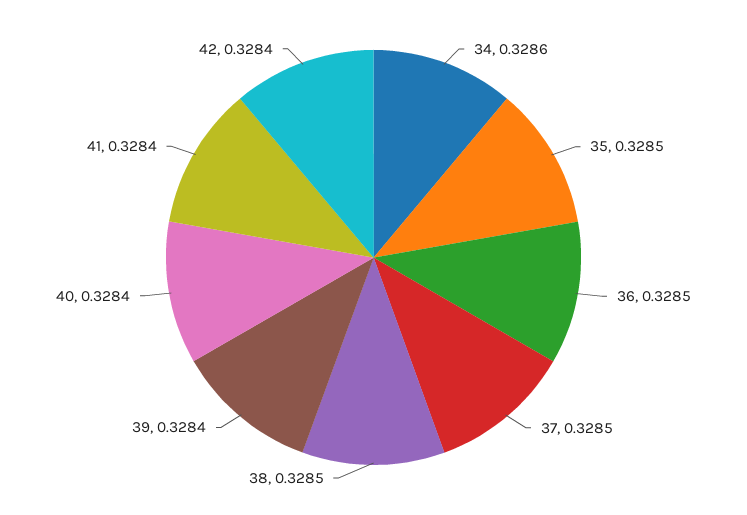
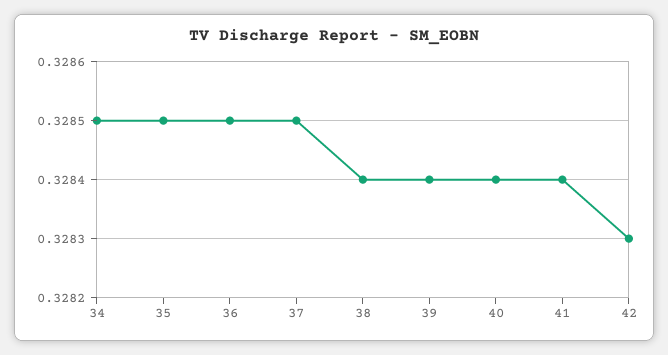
34: 0.3286 -> 0.3285
38: 0.3285 -> 0.3284
42: 0.3284 -> 0.3283

